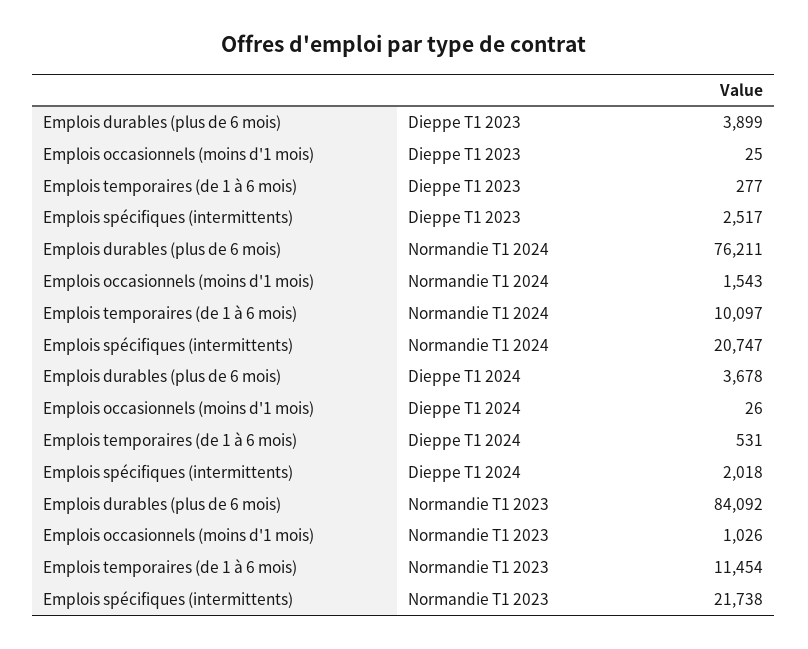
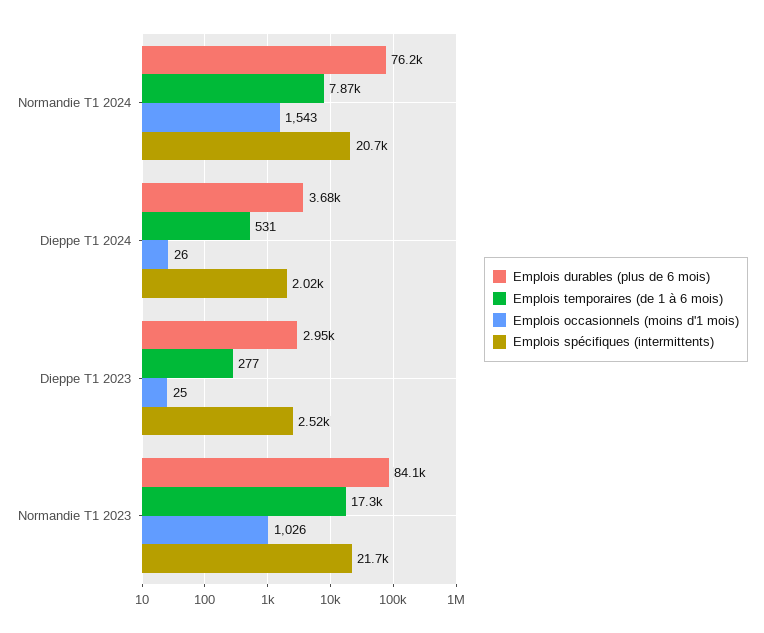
Emplois durables (plus de 6 mois), Dieppe T1 2023: 3899 -> 2950
Emplois temporaires (de 1 à 6 mois), Normandie T1 2024: 10097 -> 7870
Emplois temporaires (de 1 à 6 mois), Normandie T1 2023: 11454 -> 17300

